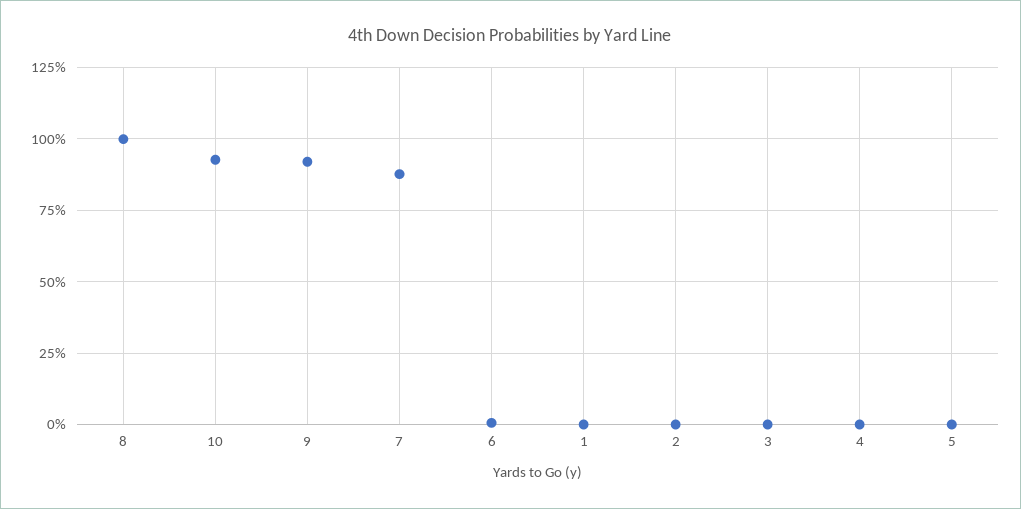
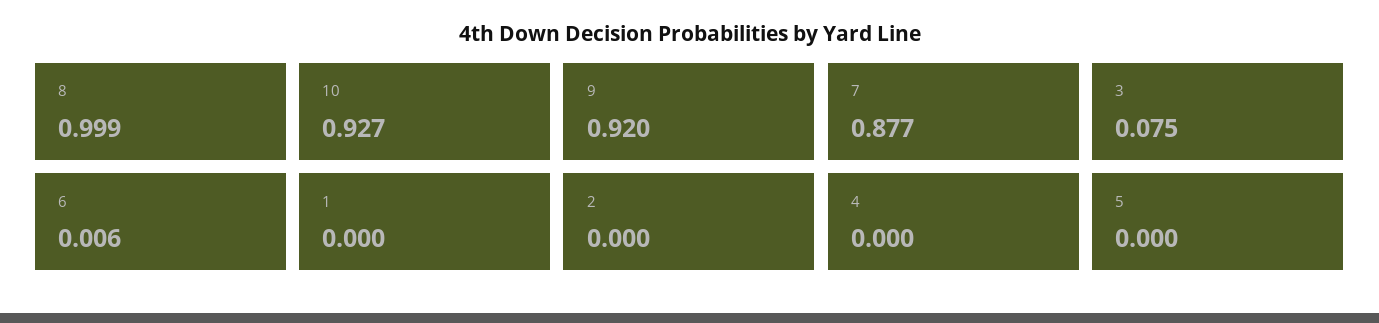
3: 0 -> 0.075

